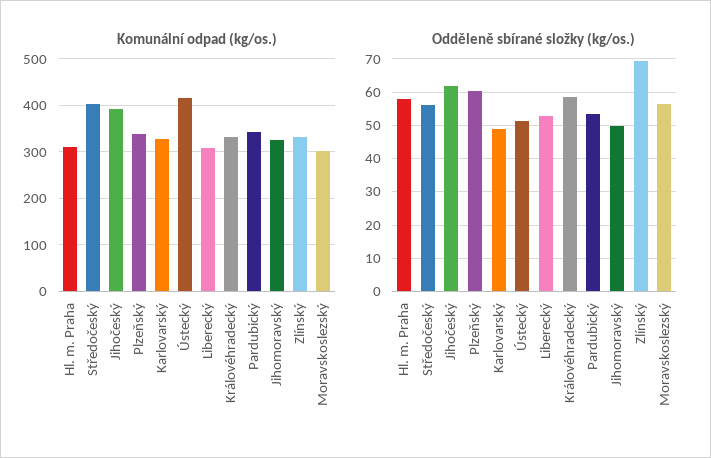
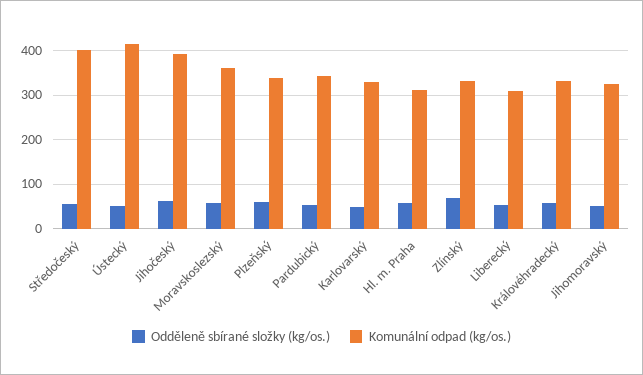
Komunální odpad (kg/os.), Moravskoslezský: 300 -> 360

